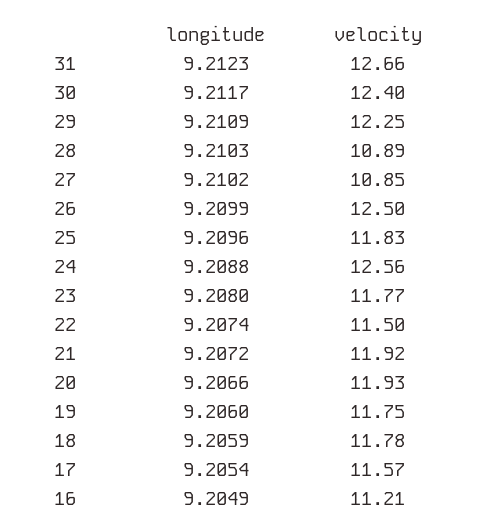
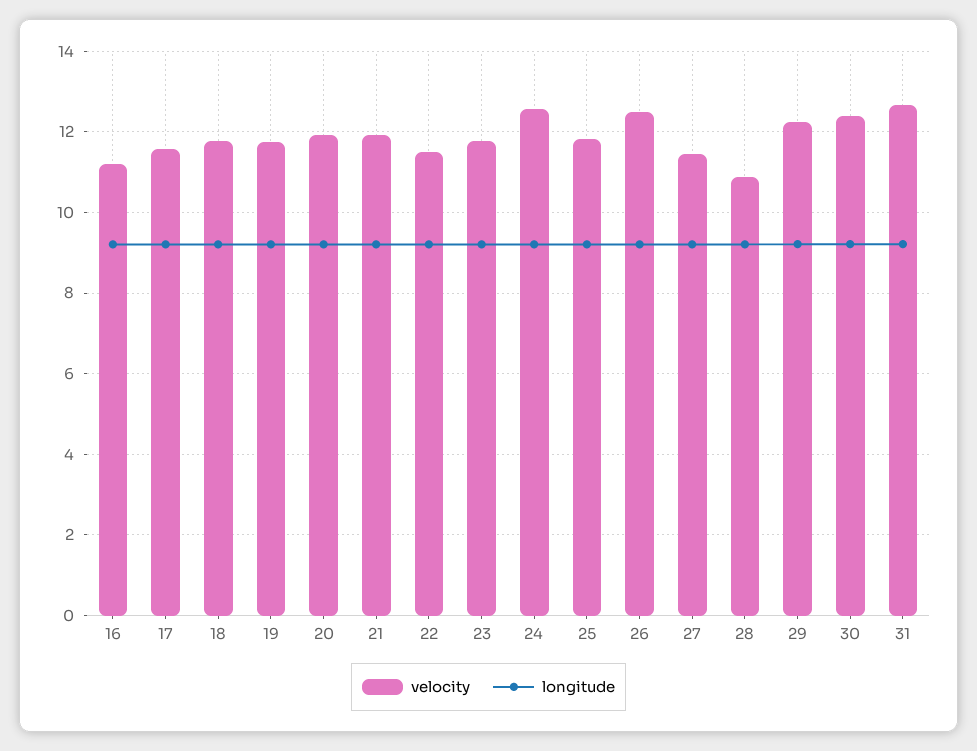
velocity, 27: 10.85 -> 11.4

